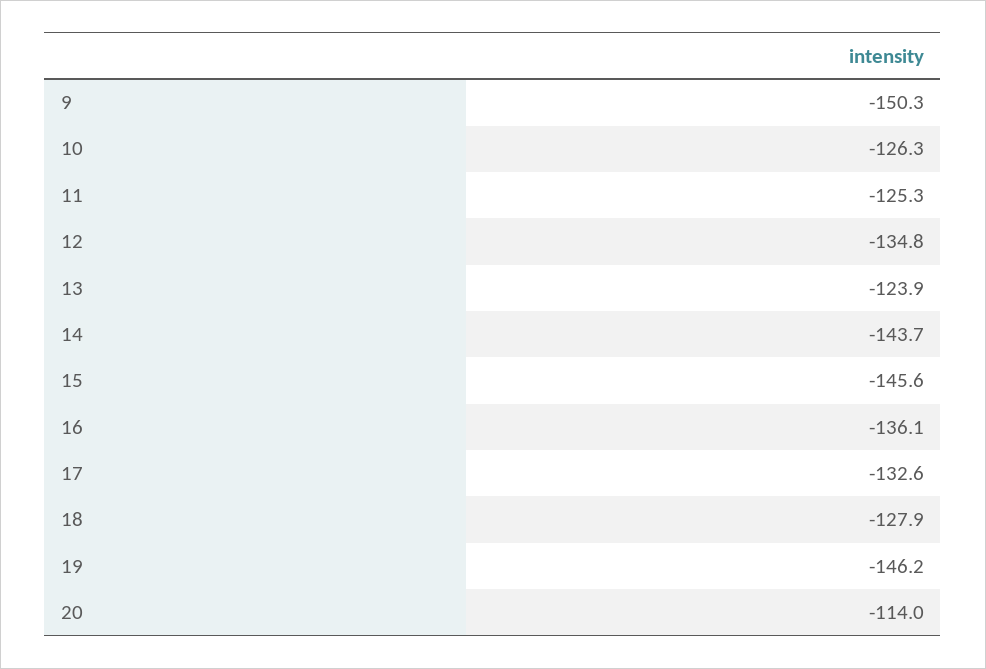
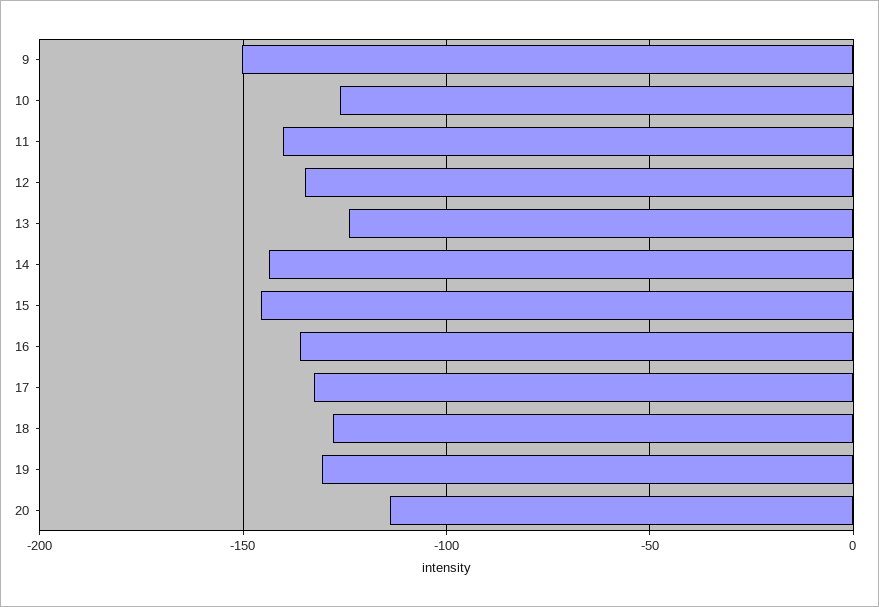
11: -125.3 -> -140
19: -146.2 -> -130

